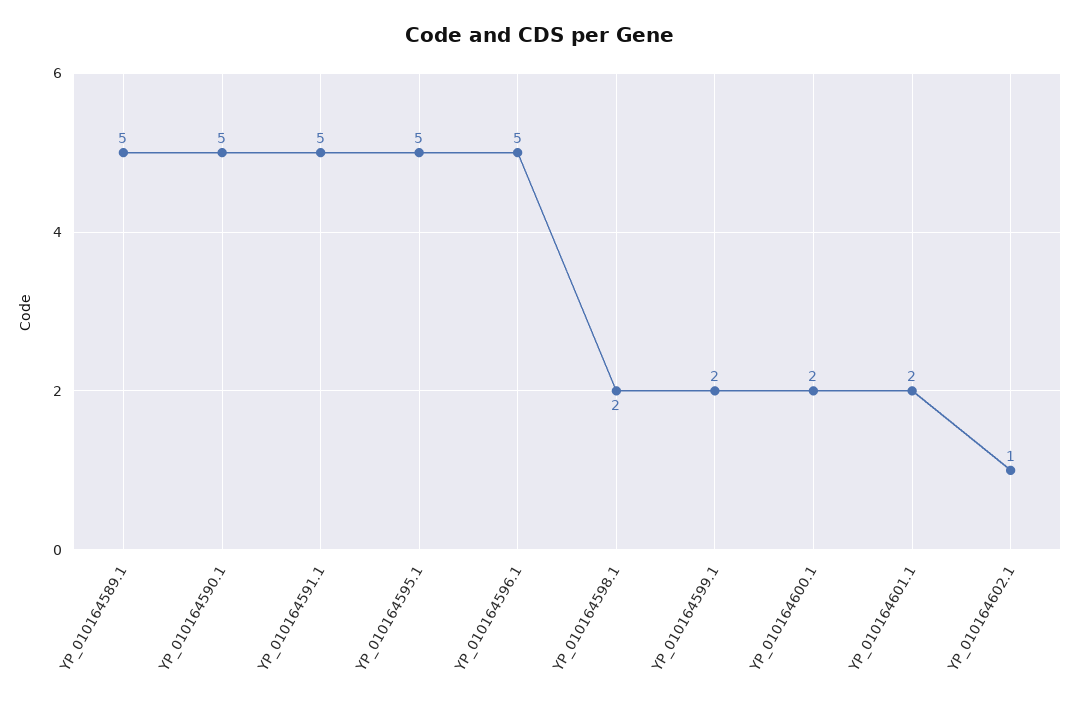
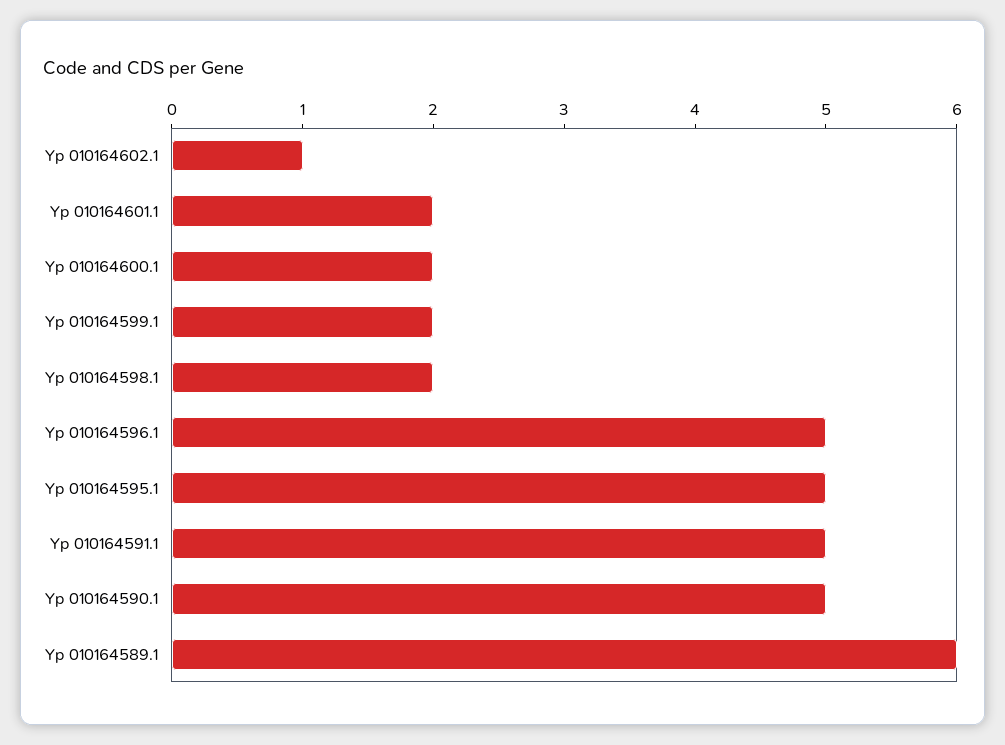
YP_010164589.1: 5 -> 6

